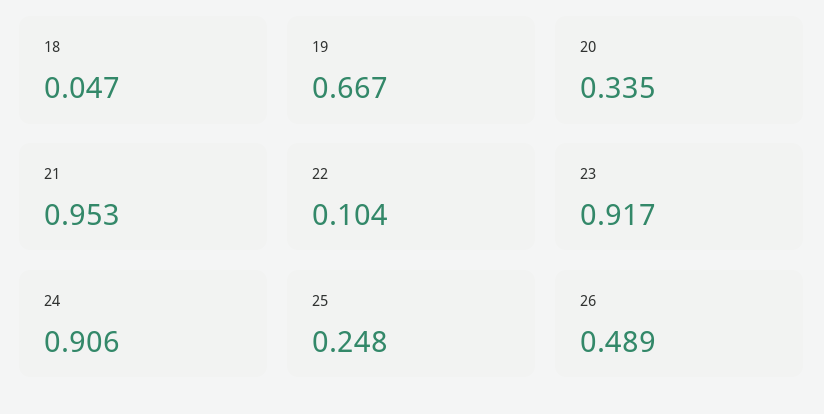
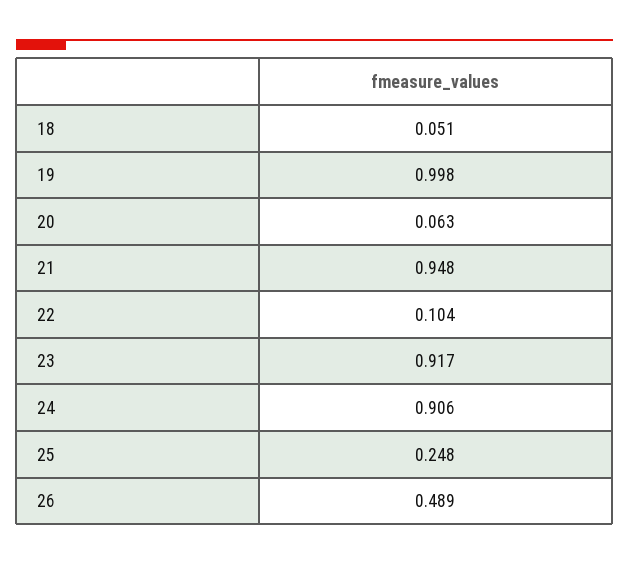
18: 0.047 -> 0.051
19: 0.667 -> 0.998
20: 0.335 -> 0.063
21: 0.953 -> 0.948

